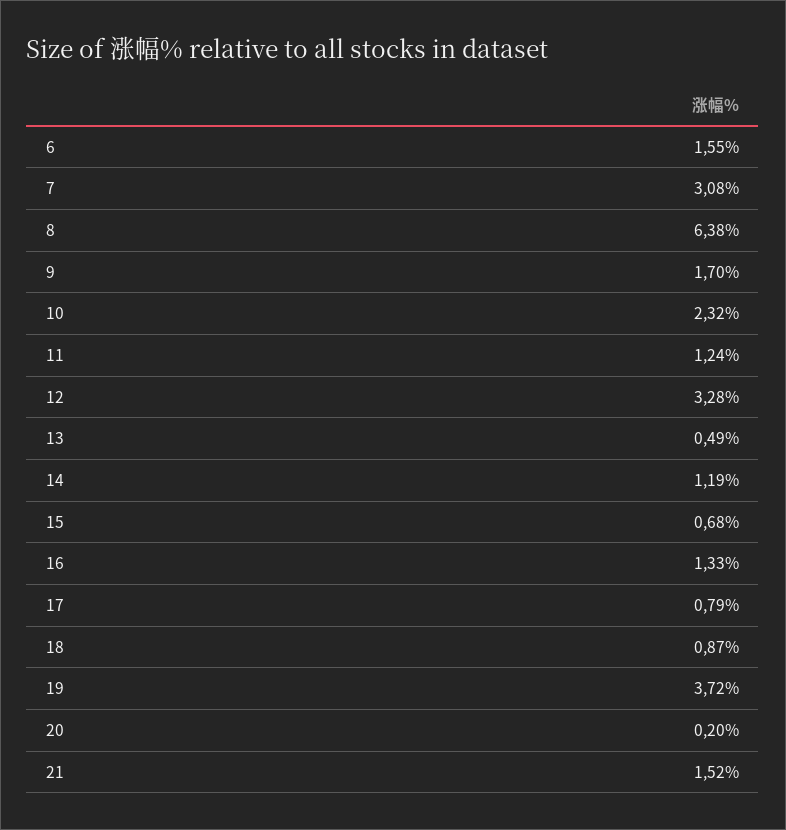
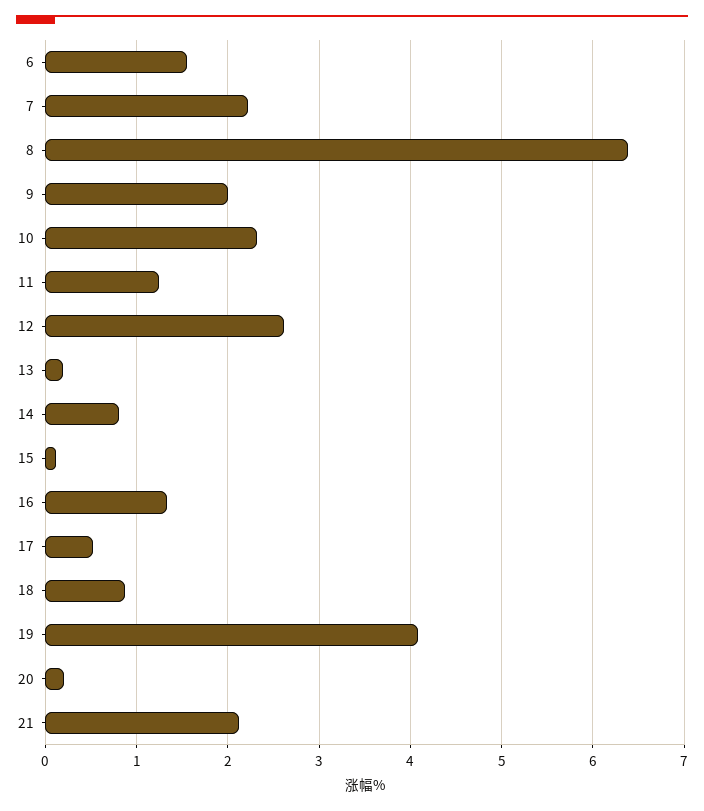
7: 3.08 -> 2.2
9: 1.7 -> 2
12: 3.28 -> 2.6
13: 0.49 -> 0.2
14: 1.19 -> 0.8
15: 0.68 -> 0.1
17: 0.79 -> 0.5
19: 3.72 -> 4.1
21: 1.52 -> 2.1

